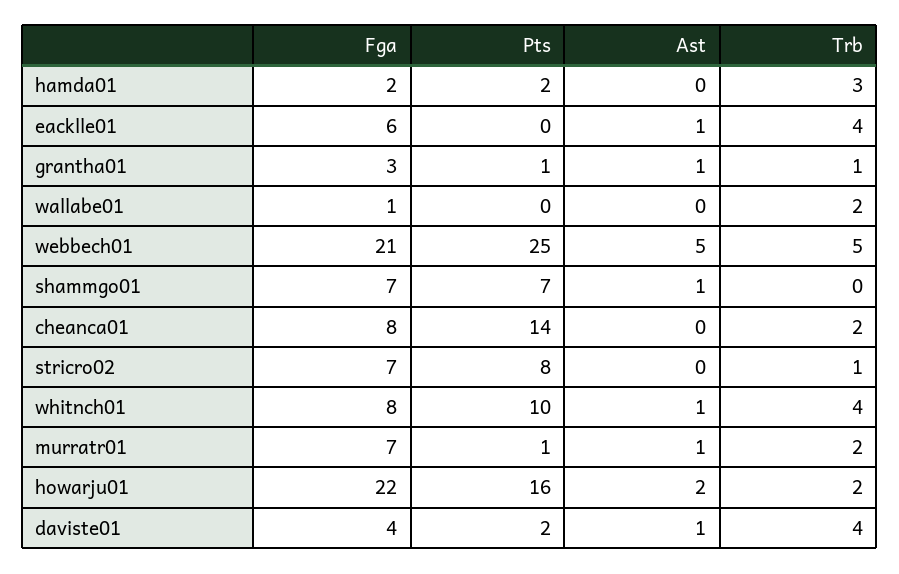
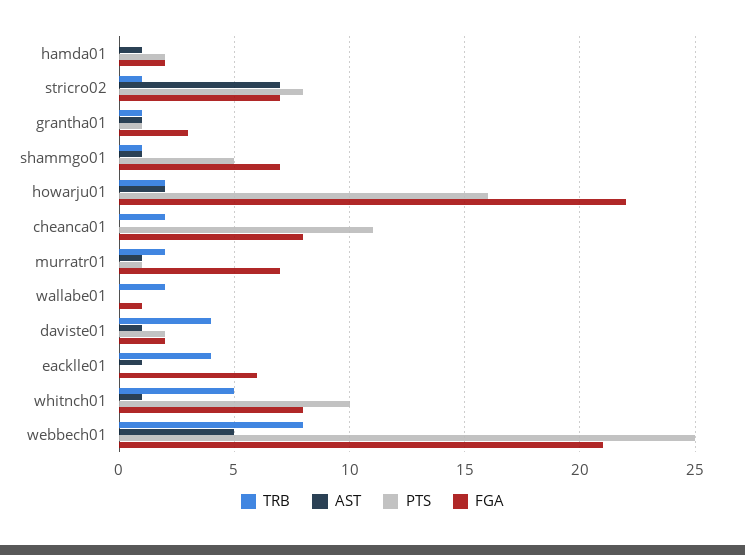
Ast, hamda01: 0 -> 1
Trb, hamda01: 3 -> 0
Trb, webbech01: 5 -> 8
Pts, shammgo01: 7 -> 5
Trb, shammgo01: 0 -> 1
Pts, cheanca01: 14 -> 11
Ast, stricro02: 0 -> 7
Trb, whitnch01: 4 -> 5
Fga, daviste01: 4 -> 2

